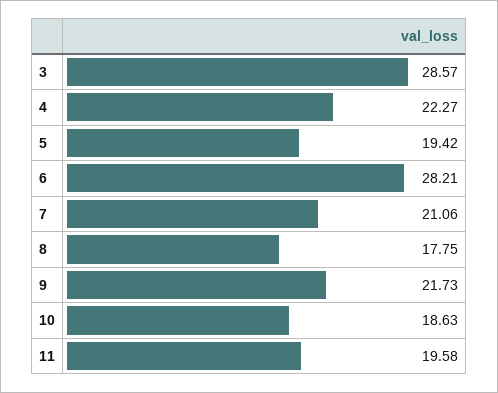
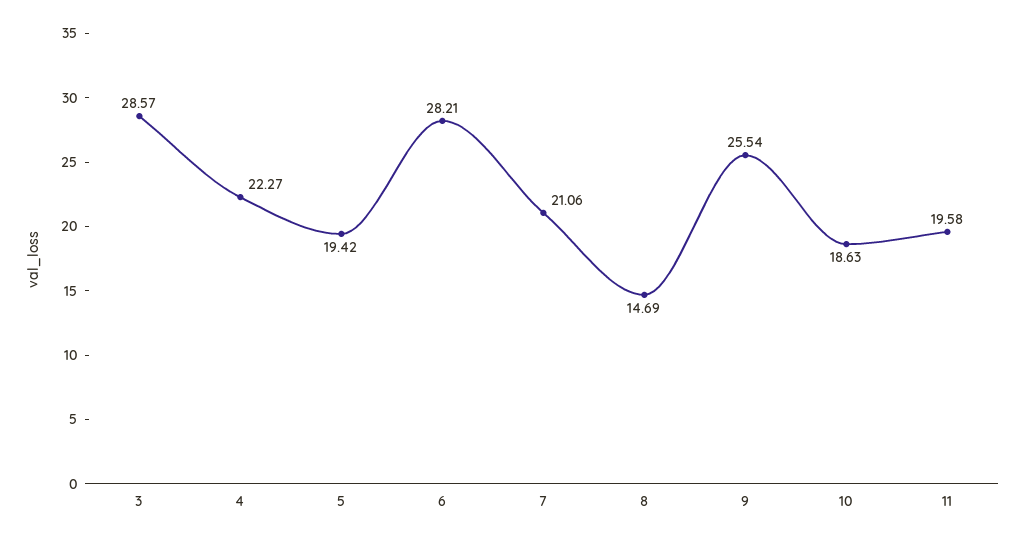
8: 17.75 -> 14.69
9: 21.73 -> 25.54

